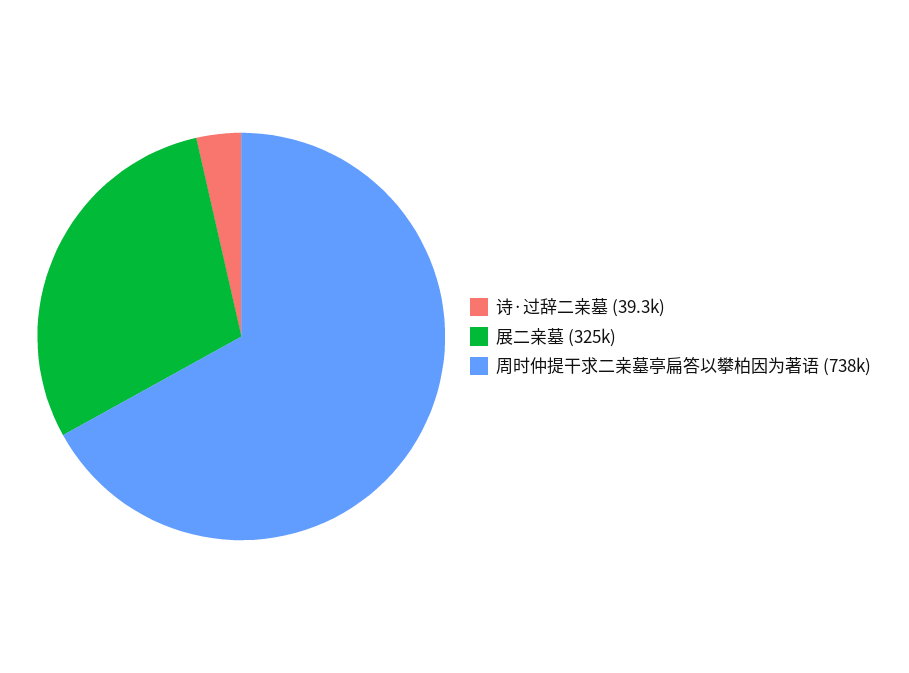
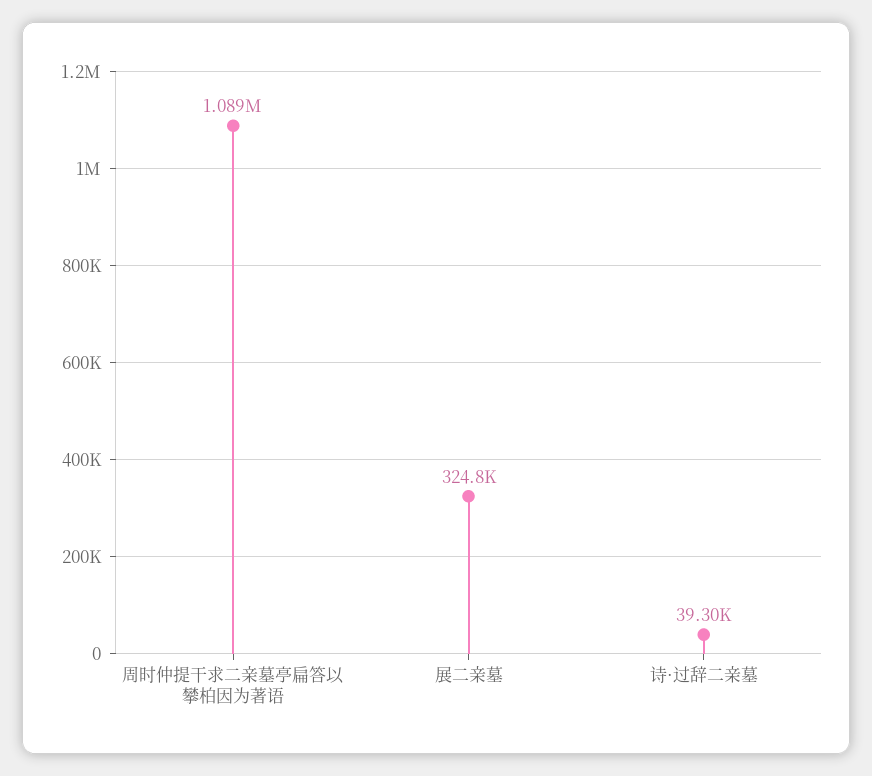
周时仲提干求二亲墓亭扁答以攀柏因为著语: 738000 -> 1089000

